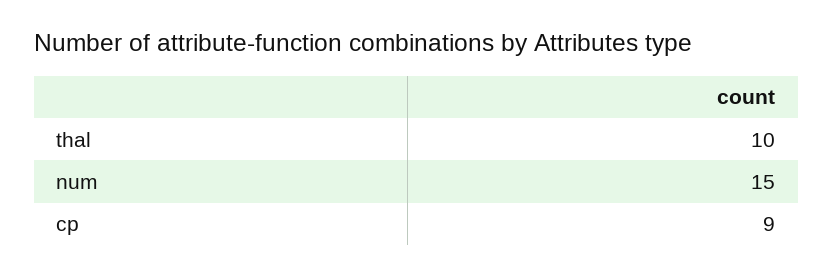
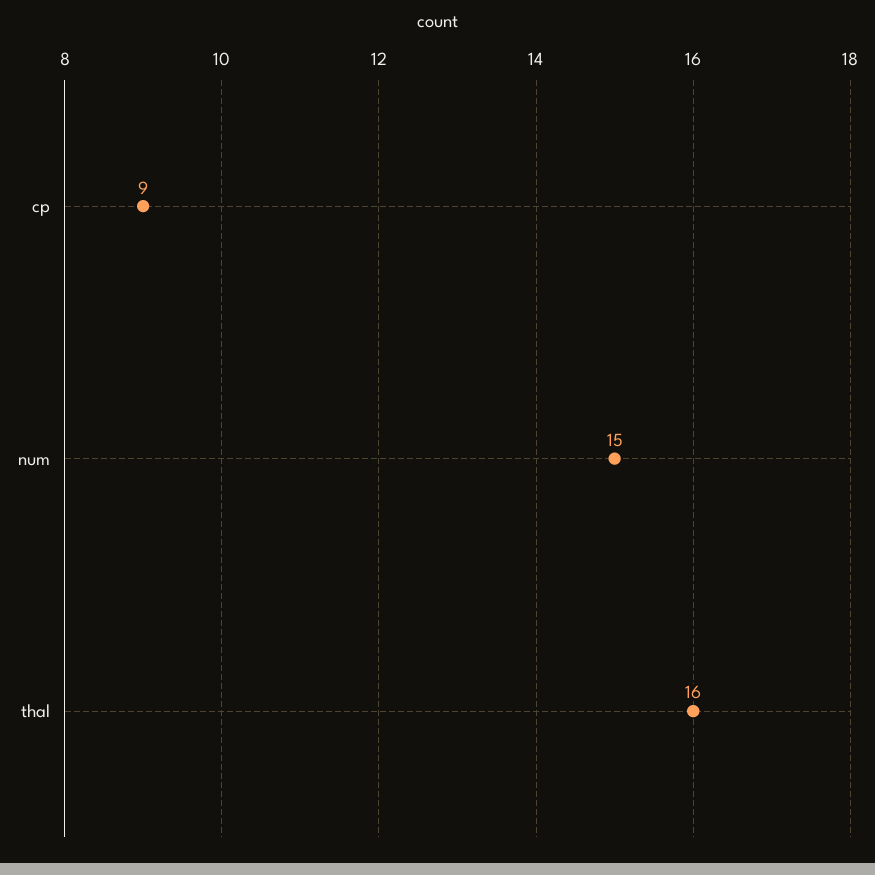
thal: 10 -> 16

